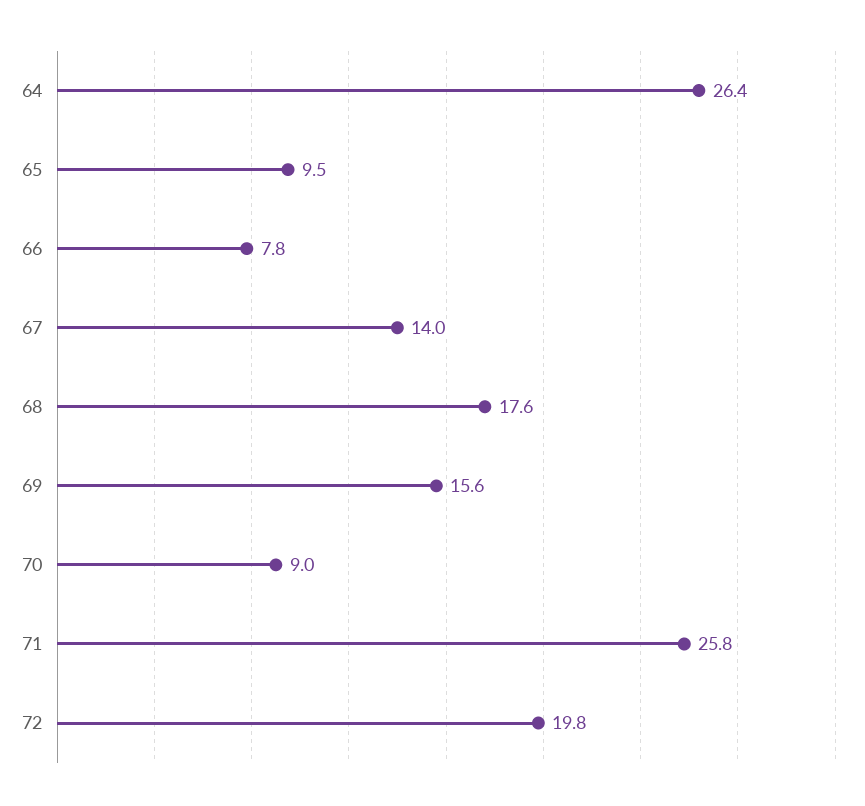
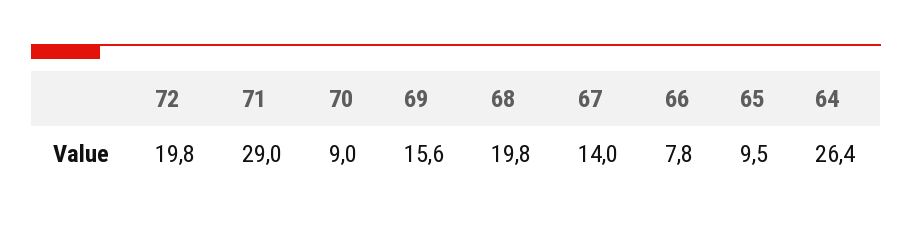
68: 17.6 -> 19.8
71: 25.8 -> 29

